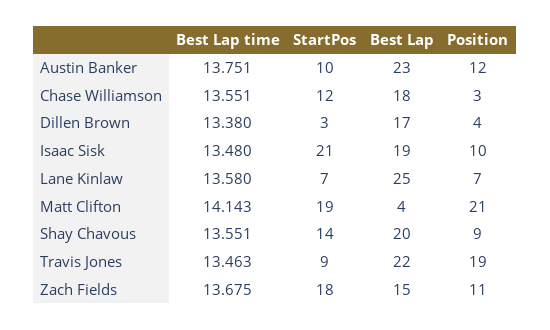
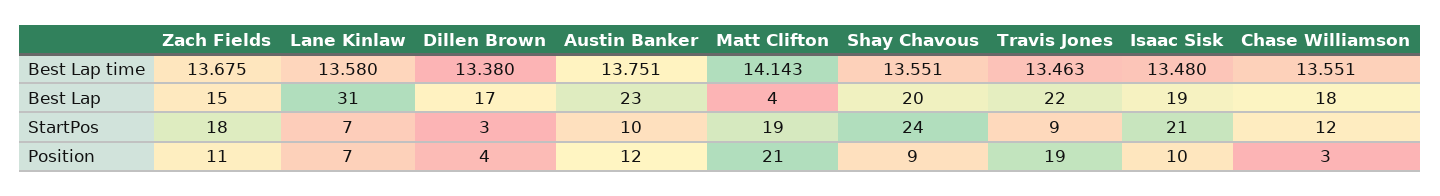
Best Lap, Lane Kinlaw: 25 -> 31
StartPos, Shay Chavous: 14 -> 24

